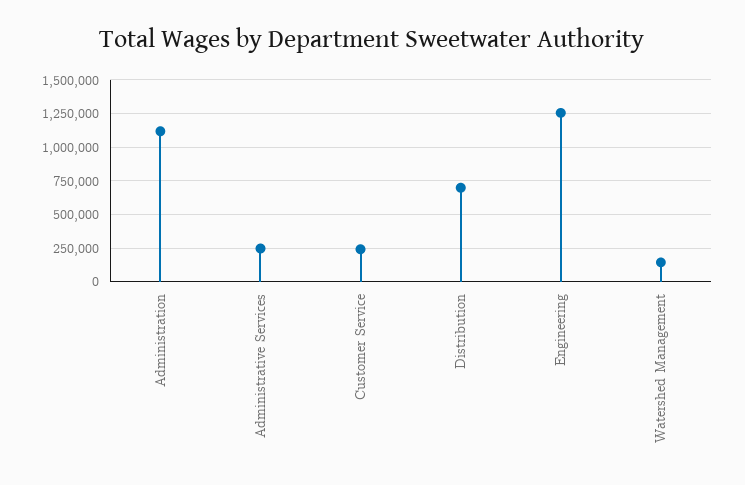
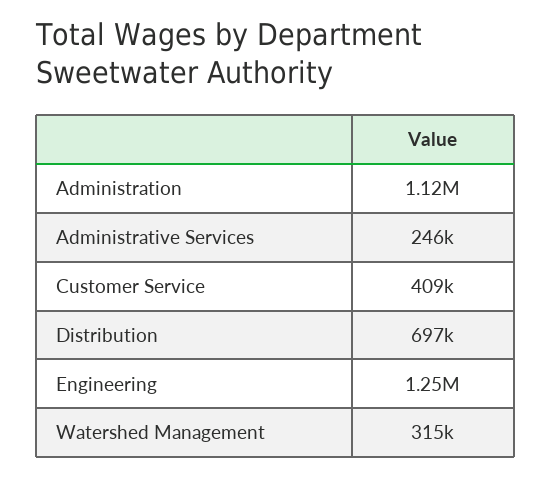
Customer Service: 250000 -> 409000
Watershed Management: 150000 -> 315000

